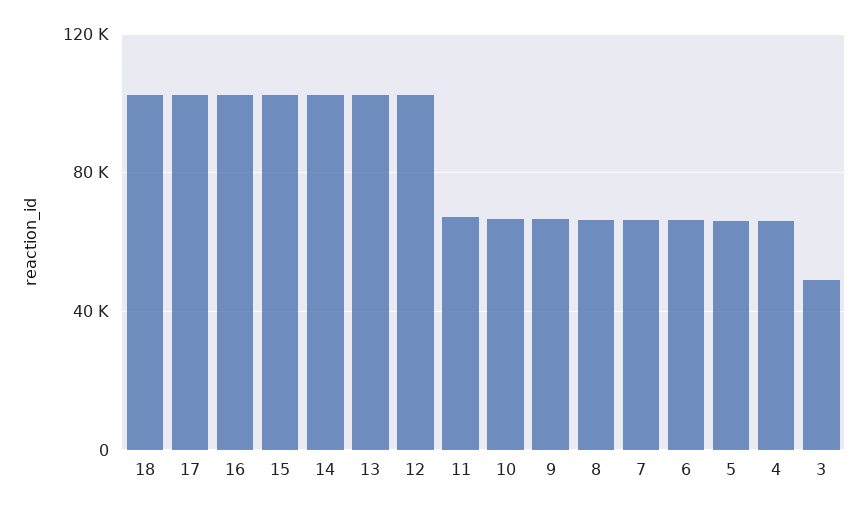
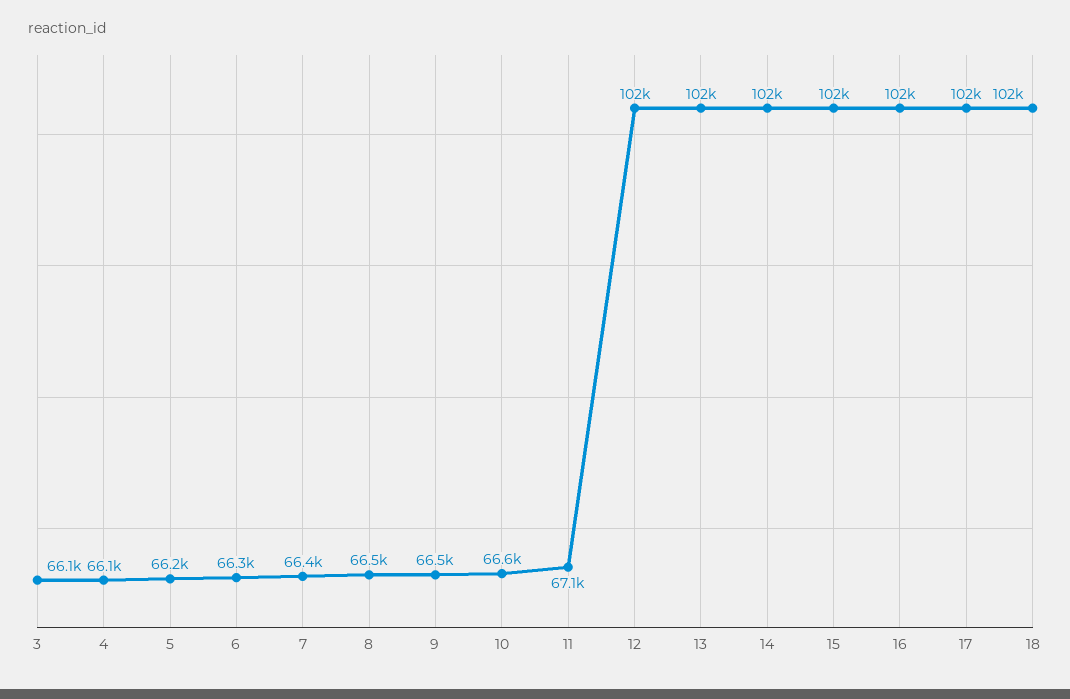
3: 50000 -> 66100

